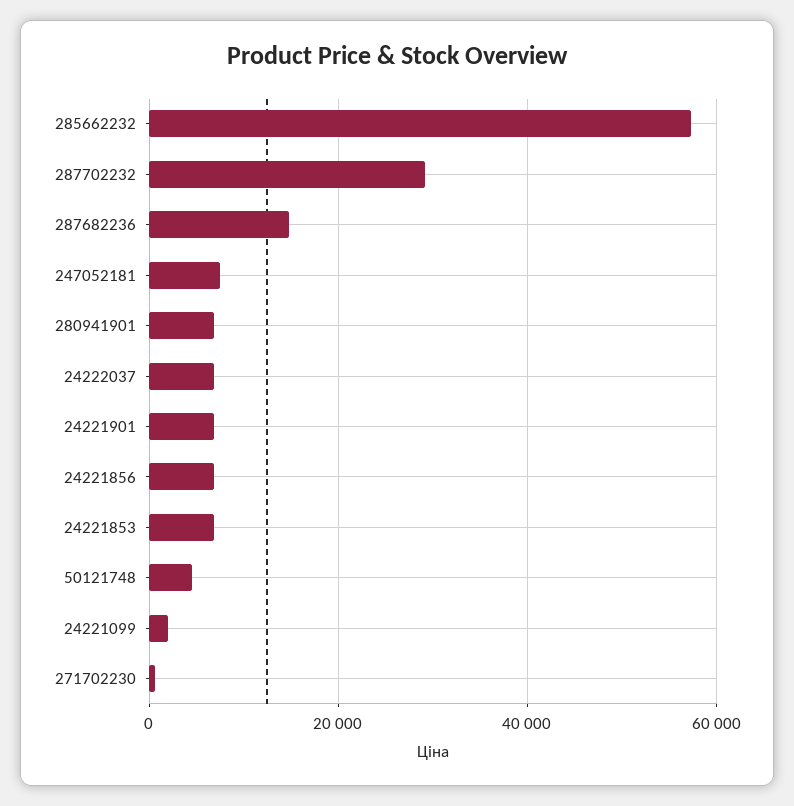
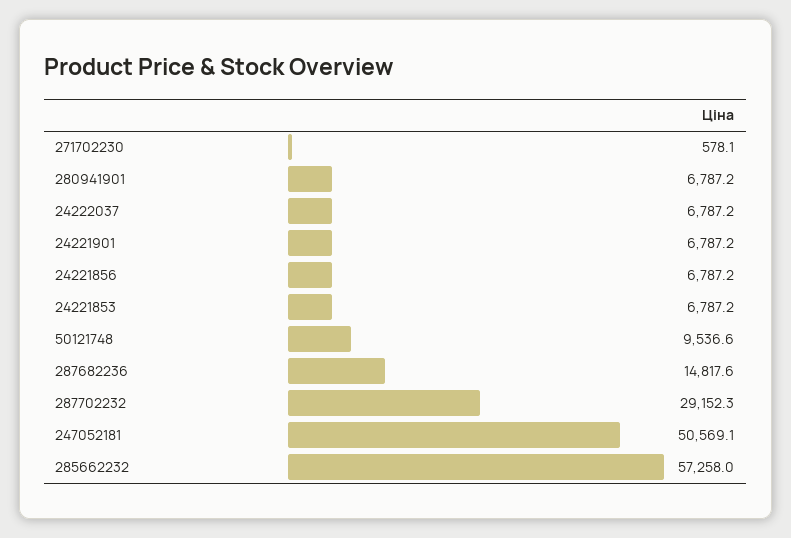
247052181: 8000 -> 50569.1
50121748: 4000 -> 9536.6
24221099: 2000 -> none

